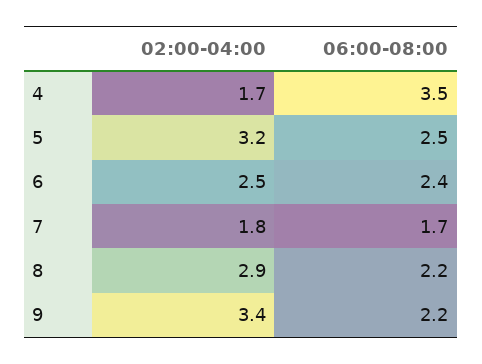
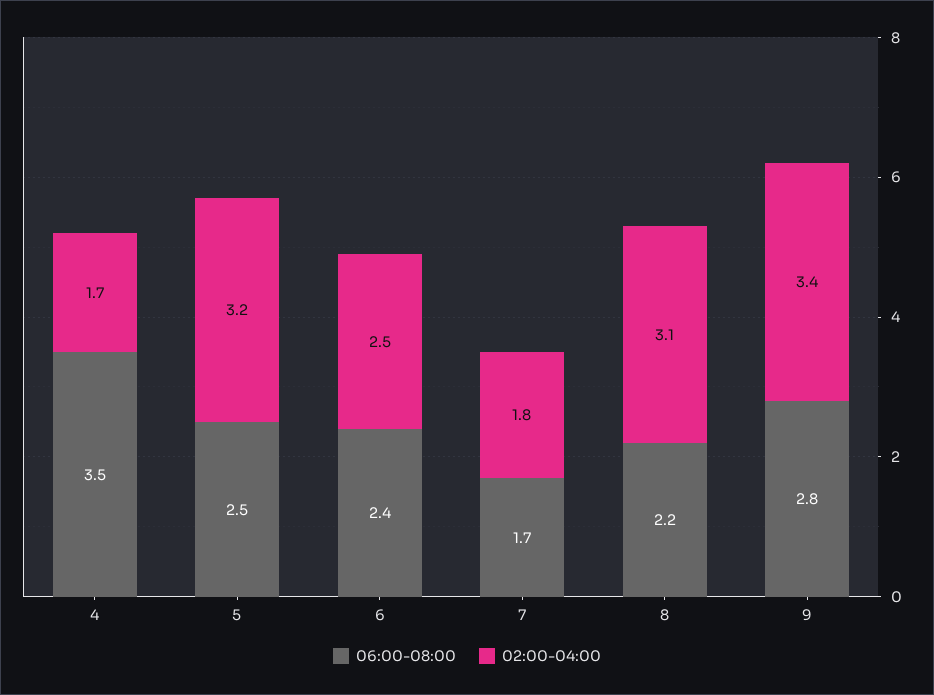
02:00-04:00, 8: 2.9 -> 3.1
06:00-08:00, 9: 2.2 -> 2.8

